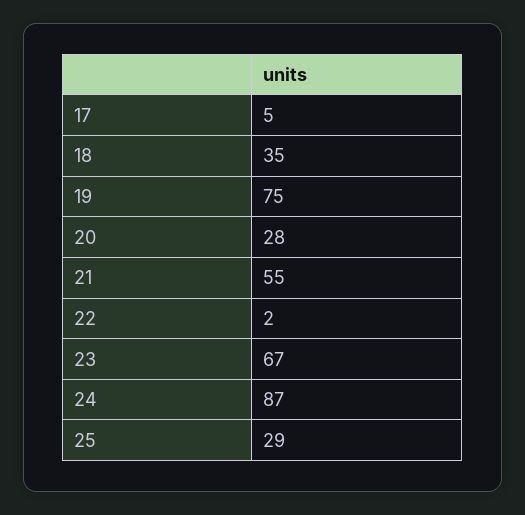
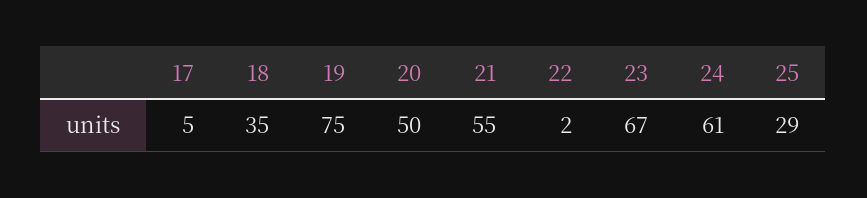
20: 28 -> 50
24: 87 -> 61

